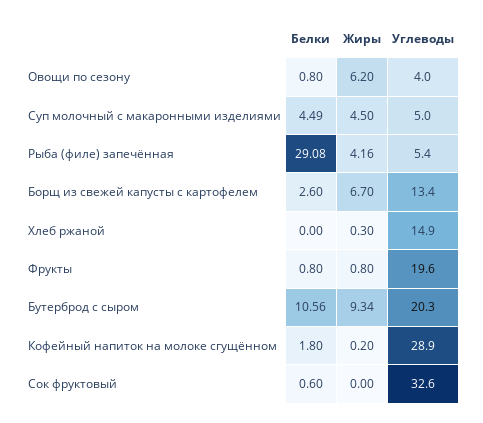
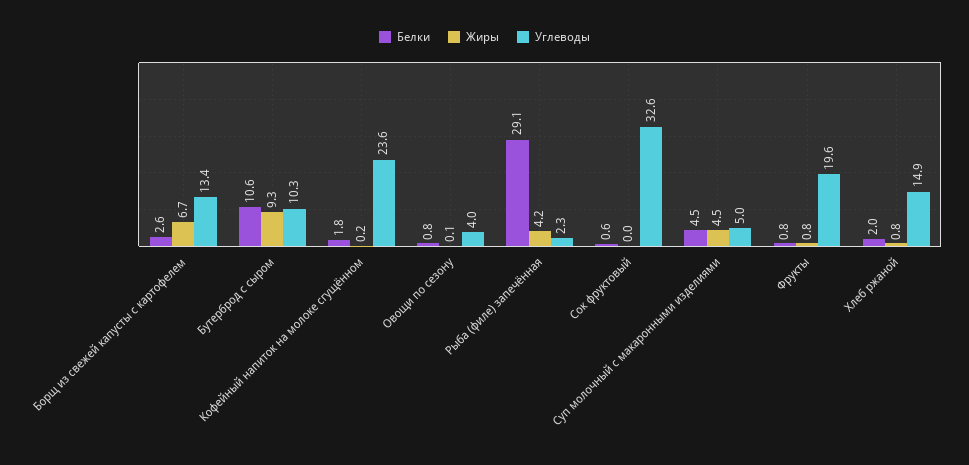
Жиры, Овощи по сезону: 6.2 -> 0.1
Углеводы, Рыба (филе) запечённая: 5.4 -> 2.3
Белки, Хлеб ржаной: 0 -> 2
Жиры, Хлеб ржаной: 0.3 -> 0.8
Углеводы, Бутерброд с сыром: 20.3 -> 10.3
Углеводы, Кофейный напиток на молоке сгущённом: 28.9 -> 23.6

